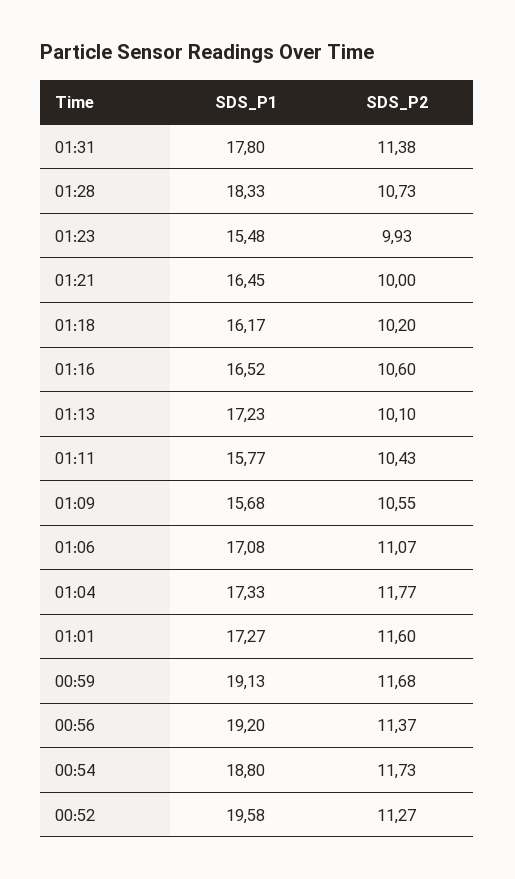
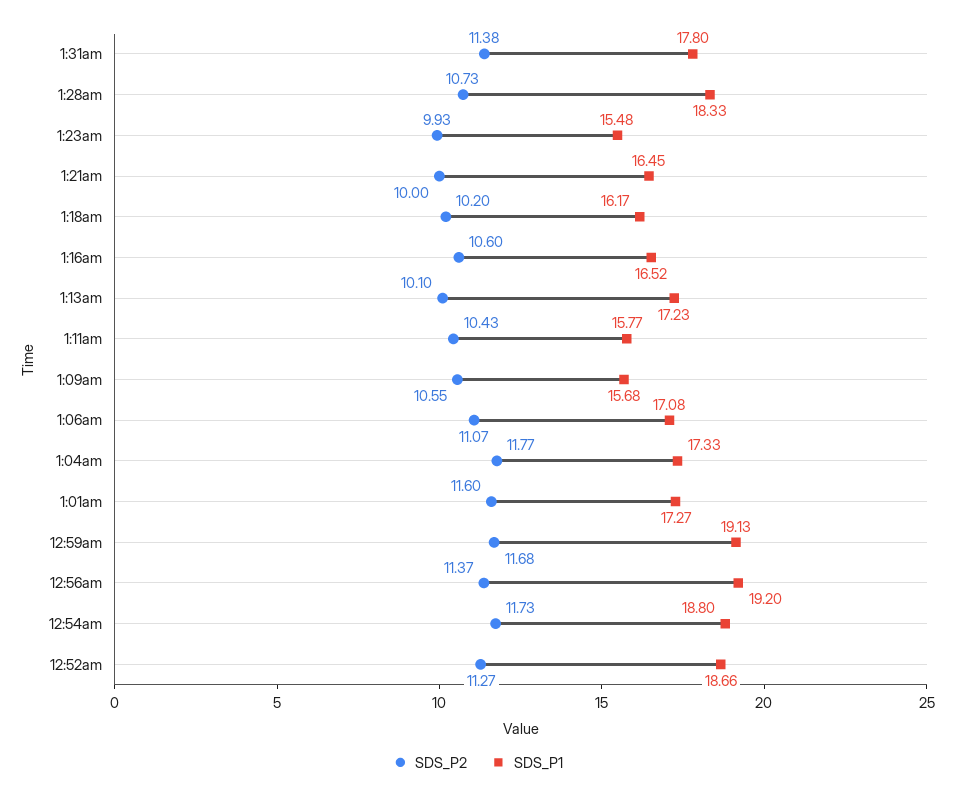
SDS_P1, 00:52: 19.58 -> 18.66

